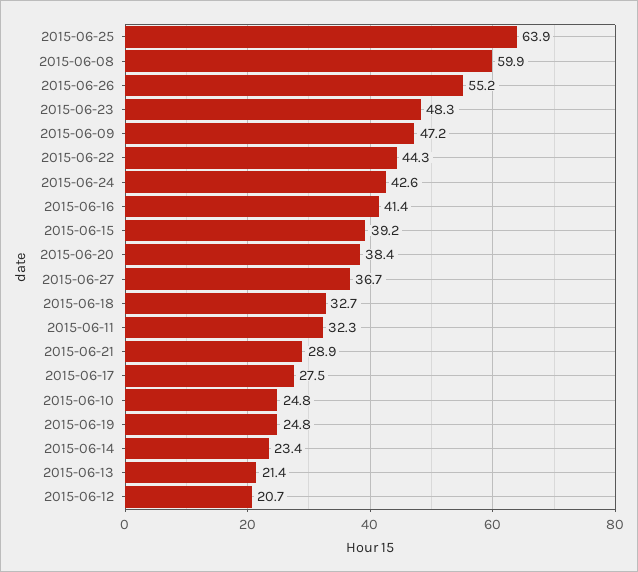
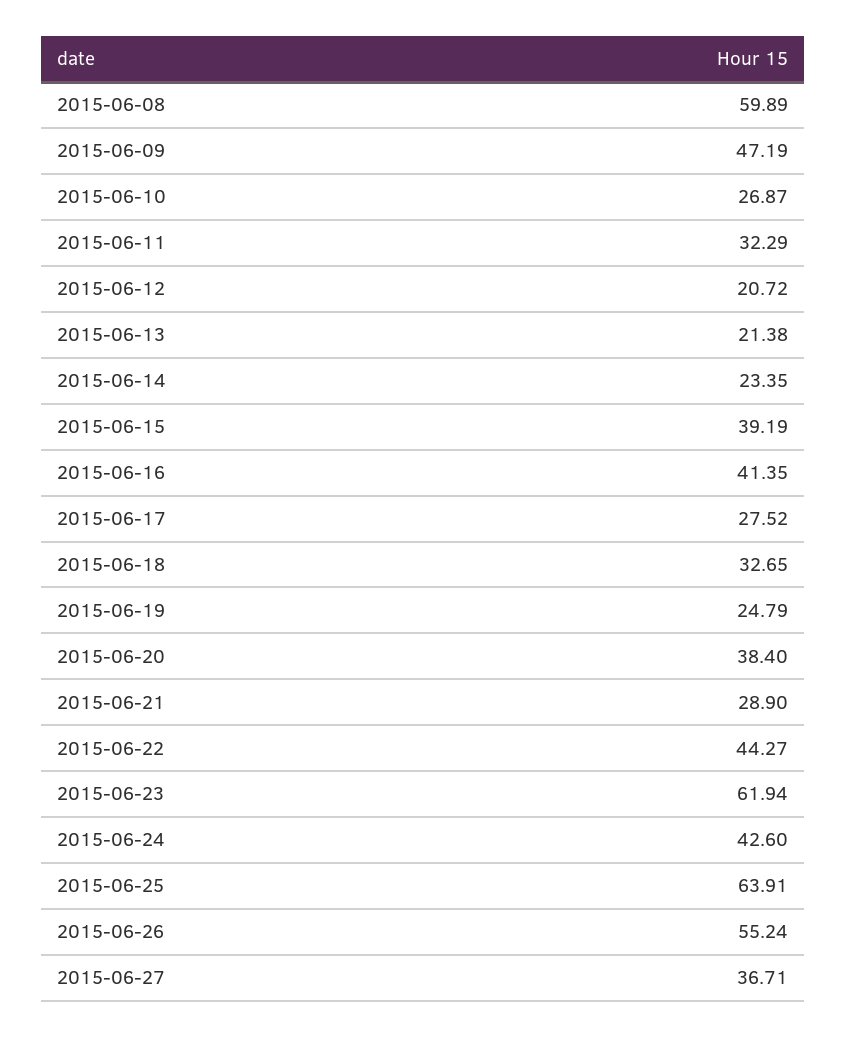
2015-06-23: 48.3 -> 61.94
2015-06-10: 24.8 -> 26.87

